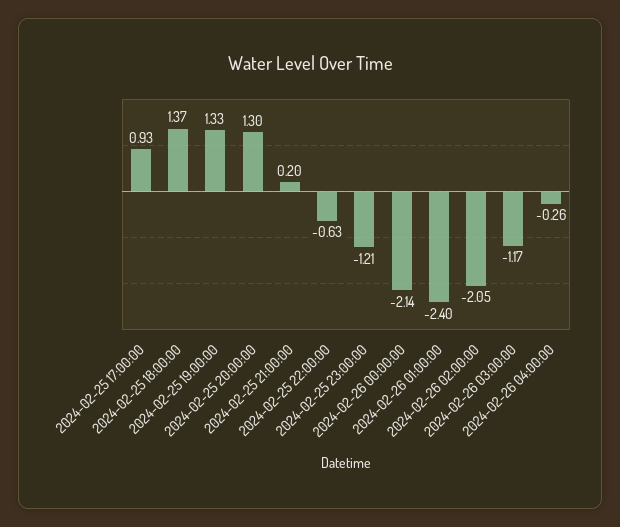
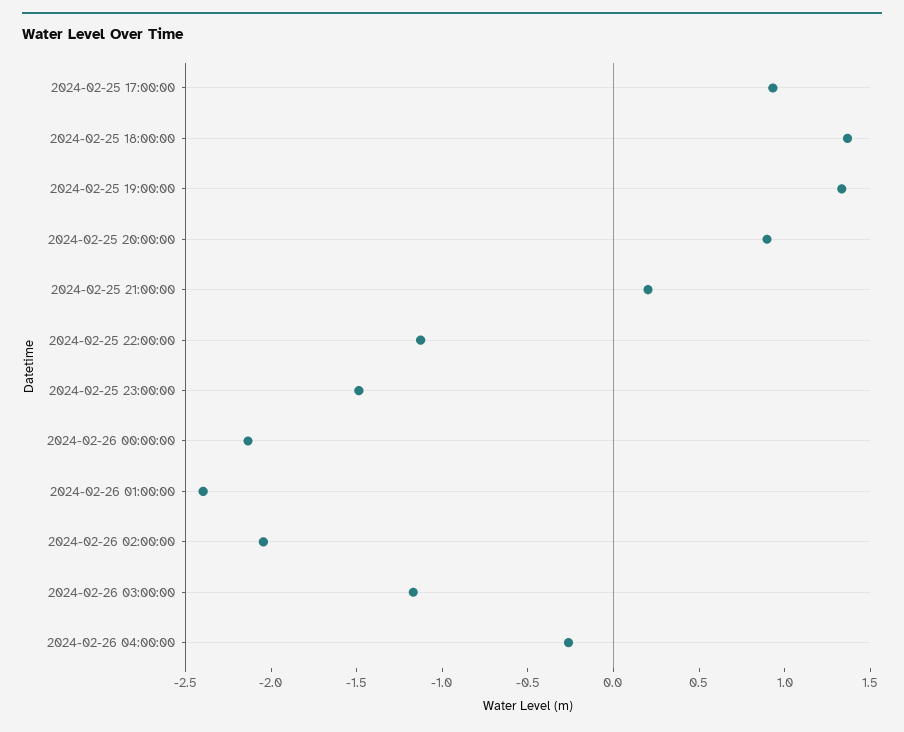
2024-02-25 20:00:00: 1.3 -> 0.9
2024-02-25 22:00:00: -0.63 -> -1.1
2024-02-25 23:00:00: -1.21 -> -1.5

